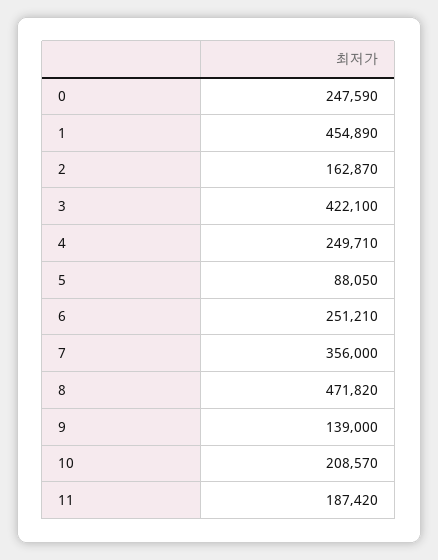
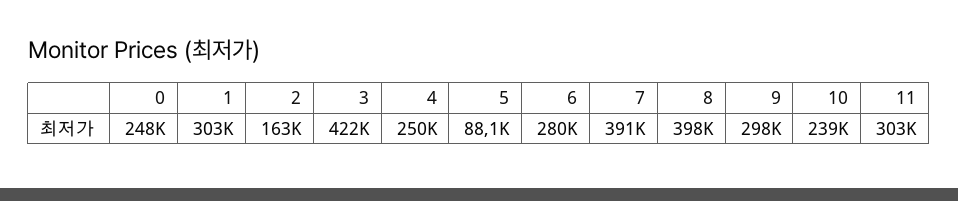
1: 454890 -> 303000
6: 251210 -> 280000
7: 356000 -> 391000
8: 471820 -> 398000
9: 139000 -> 298000
10: 208570 -> 239000
11: 187420 -> 303000

